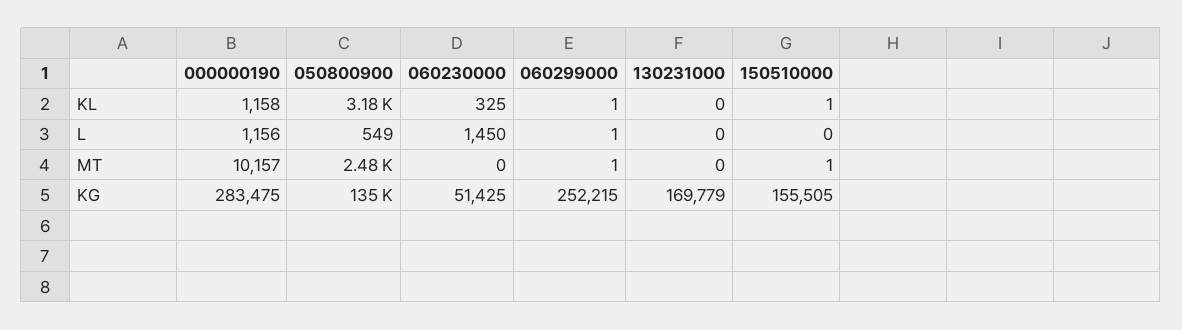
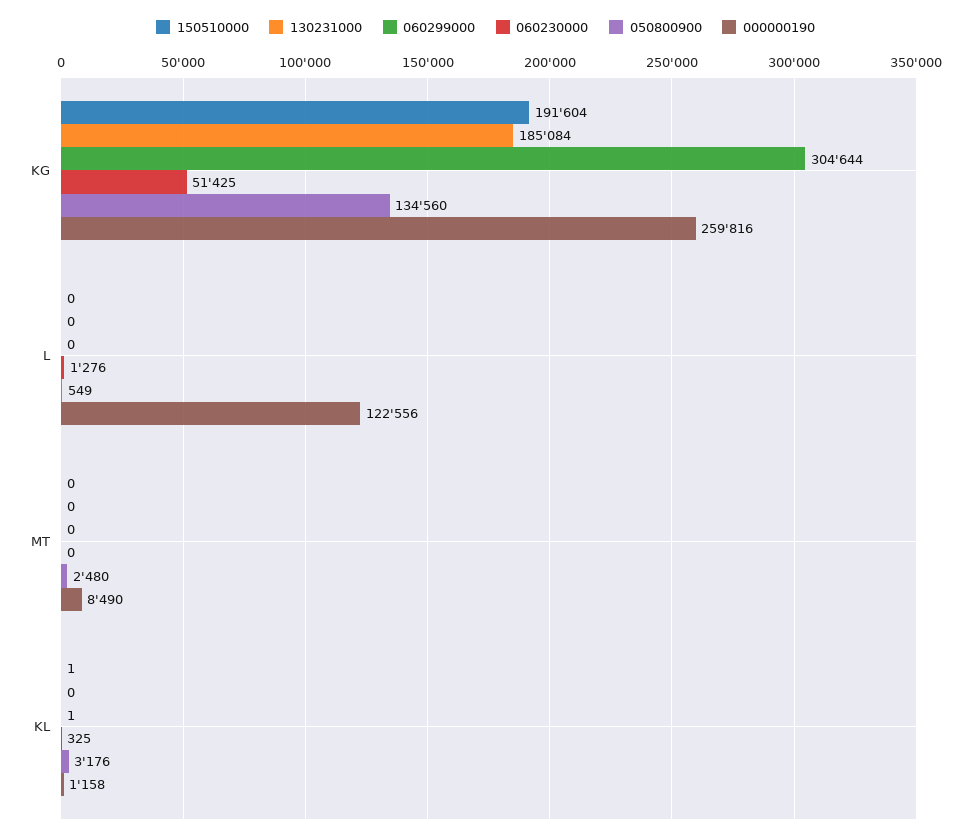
000000190, L: 1156 -> 122556
060230000, L: 1450 -> 1276
060299000, L: 1 -> 0
000000190, MT: 10157 -> 8490
060299000, MT: 1 -> 0
150510000, MT: 1 -> 0
000000190, KG: 283475 -> 259816
060299000, KG: 252215 -> 304644
130231000, KG: 169779 -> 185084
150510000, KG: 155505 -> 191604

